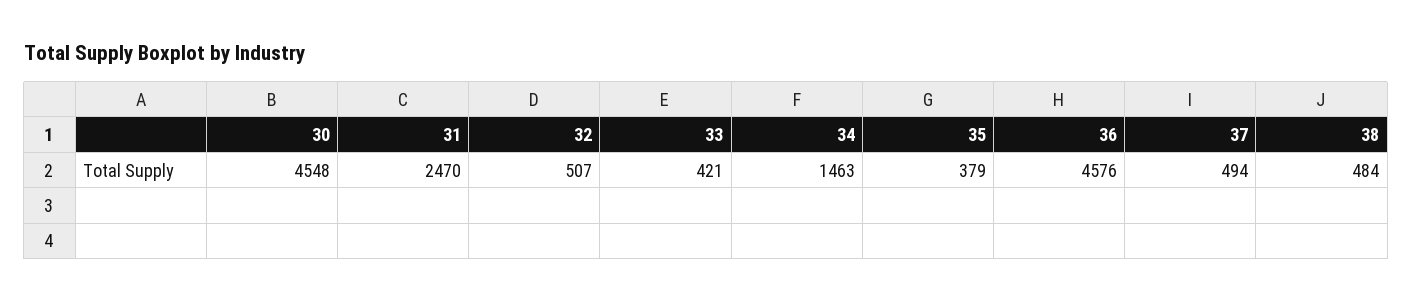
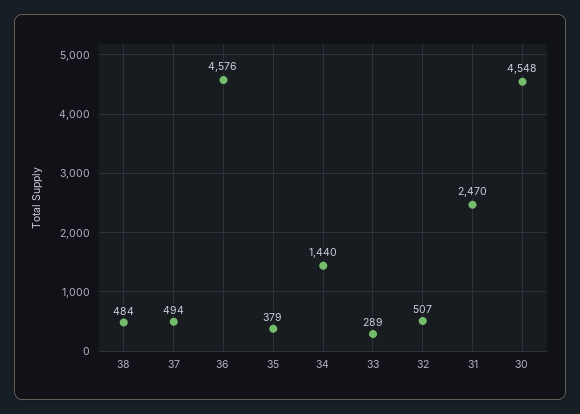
33: 421 -> 289
34: 1463 -> 1440

